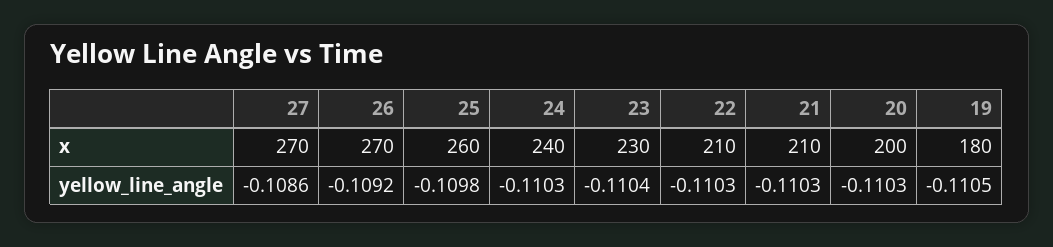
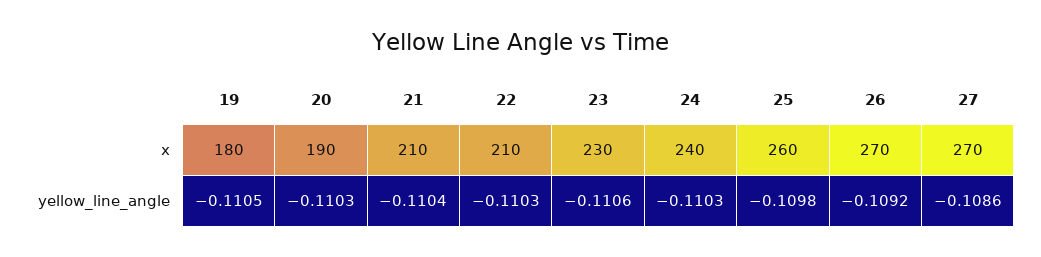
20, x: 200 -> 190
23, yellow_line_angle: -0.1104 -> -0.1106
21, yellow_line_angle: -0.1103 -> -0.1104

